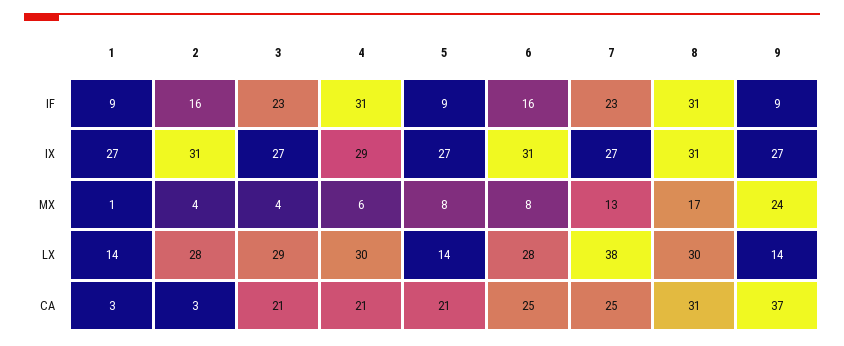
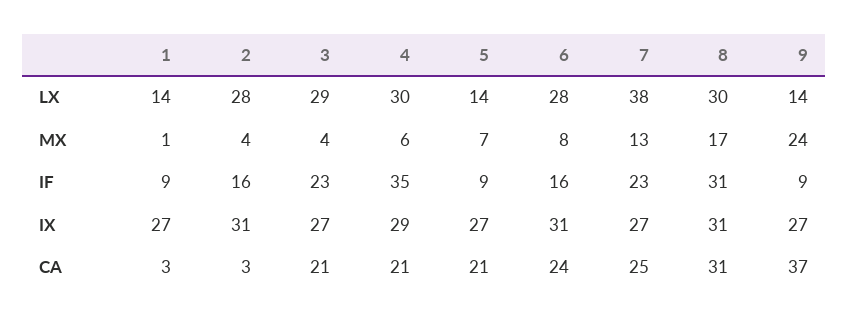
4, IF: 31 -> 35
5, MX: 8 -> 7
6, CA: 25 -> 24

